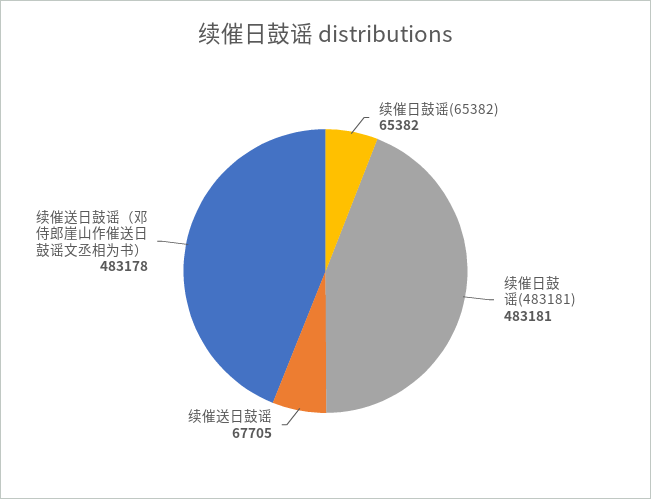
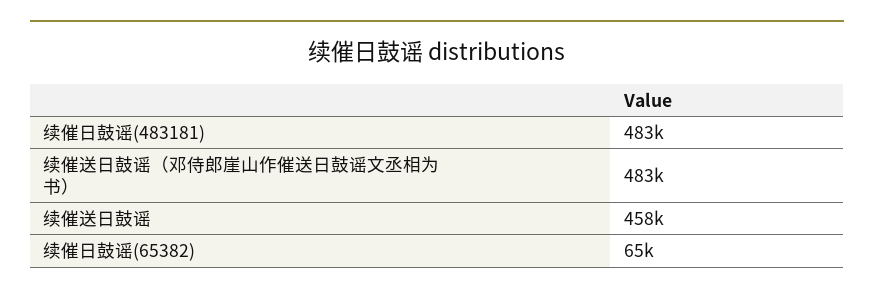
续催送日鼓谣: 67705 -> 458000

